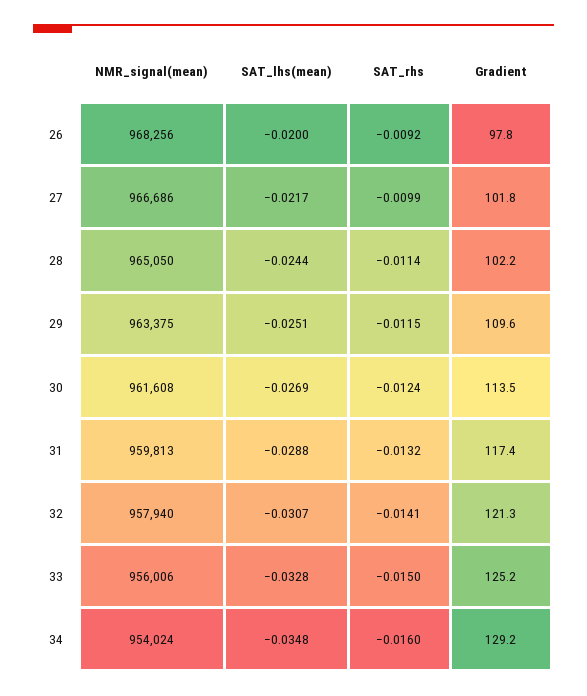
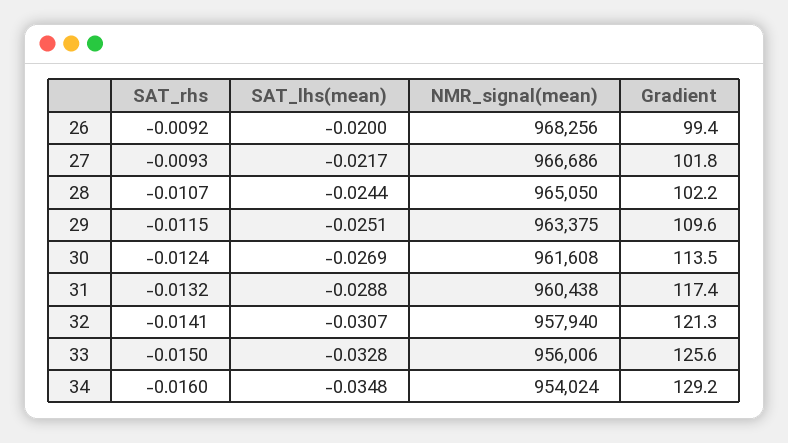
Gradient, 26: 97.8 -> 99.4
SAT_rhs, 27: -0.0099 -> -0.0093
SAT_rhs, 28: -0.0114 -> -0.0107
NMR_signal(mean), 31: 959813 -> 960438
Gradient, 33: 125.2 -> 125.6

